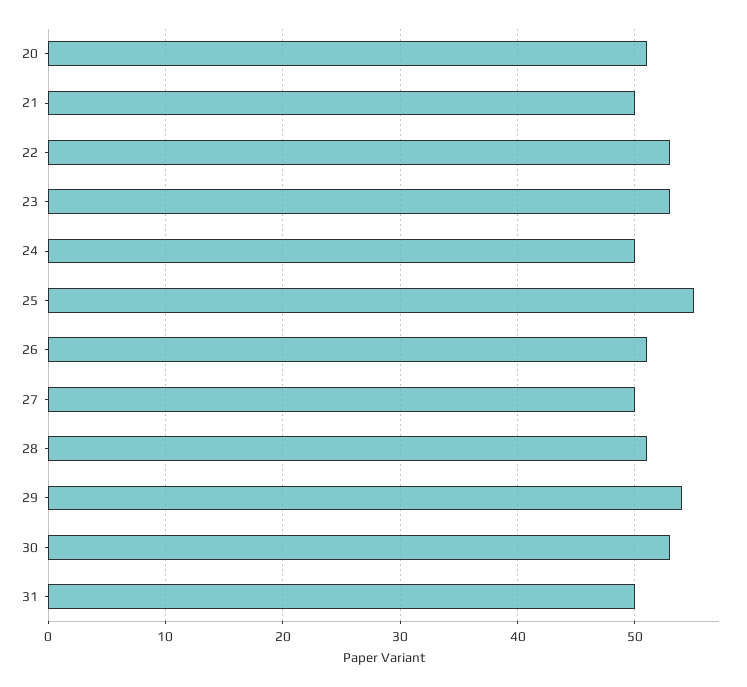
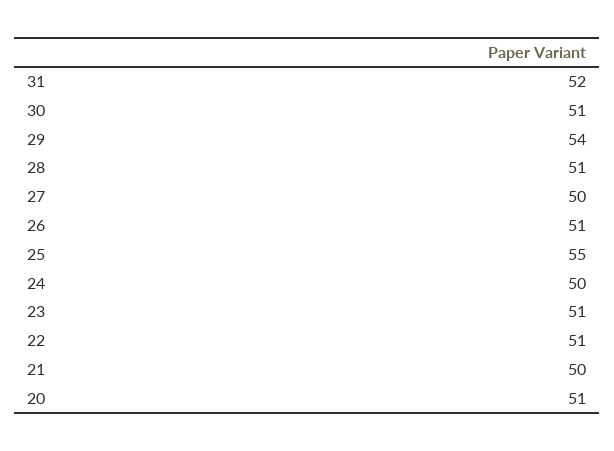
22: 53 -> 51
23: 53 -> 51
30: 53 -> 51
31: 50 -> 52

